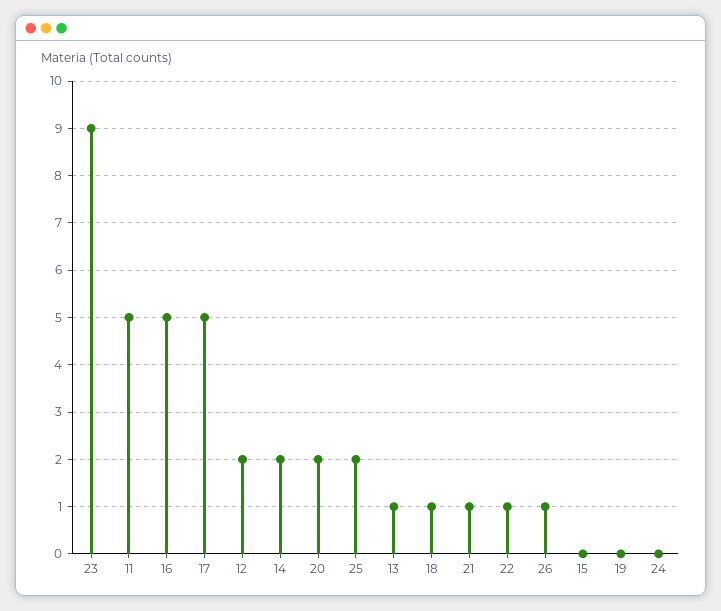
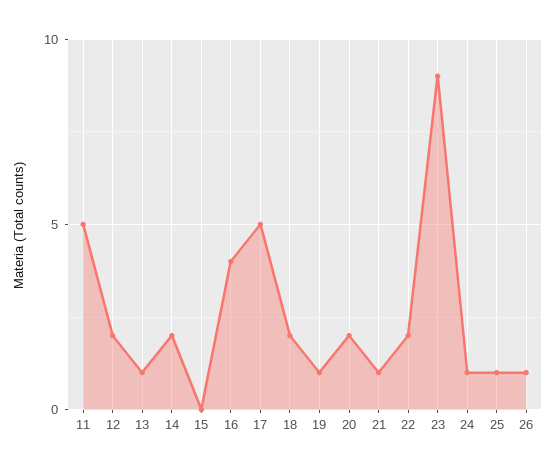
16: 5 -> 4
25: 2 -> 1
18: 1 -> 2
22: 1 -> 2
19: 0 -> 1
24: 0 -> 1

